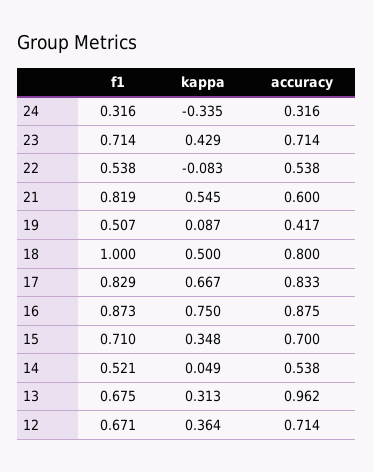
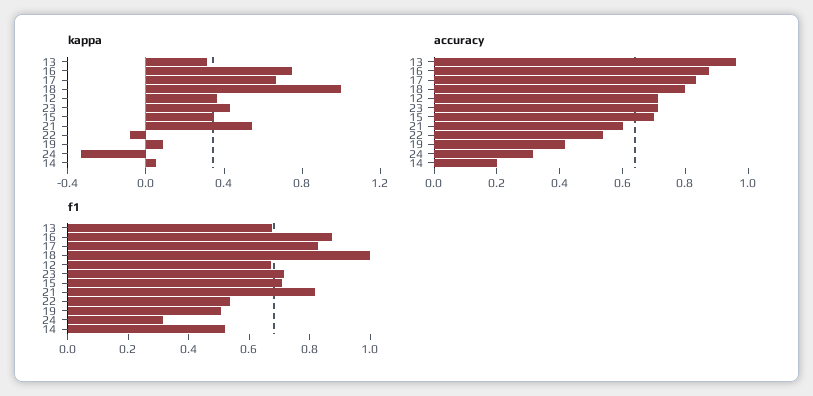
kappa, 18: 0.5 -> 1
accuracy, 14: 0.538 -> 0.2

